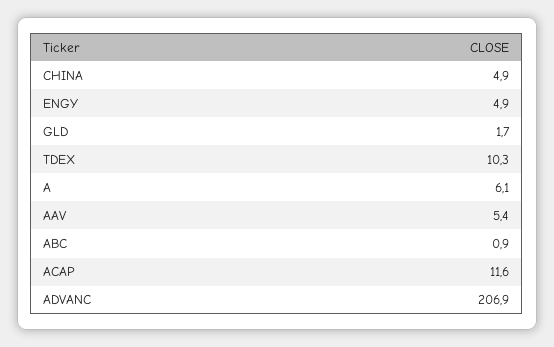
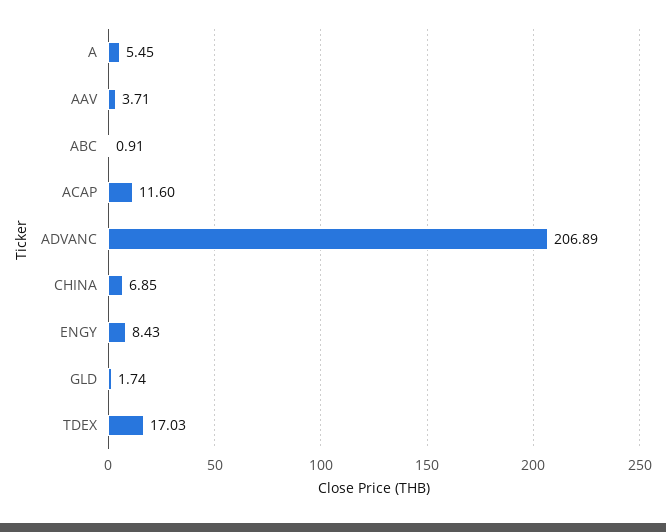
CHINA: 4.9 -> 6.85
ENGY: 4.9 -> 8.43
TDEX: 10.3 -> 17.03
A: 6.1 -> 5.45
AAV: 5.4 -> 3.71

